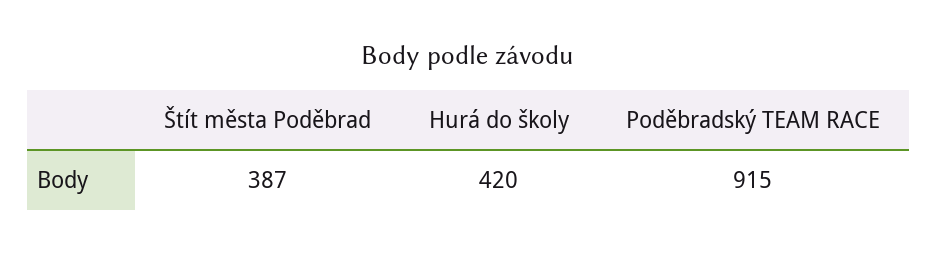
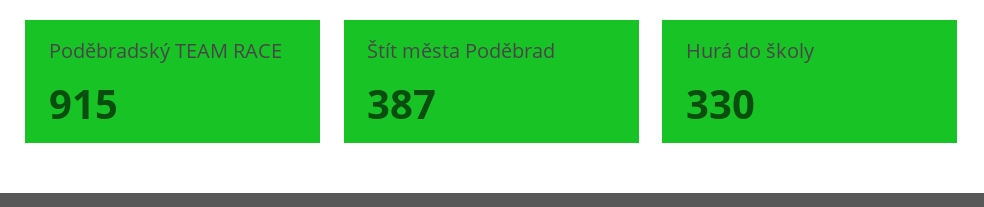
Hurá do školy: 420 -> 330

